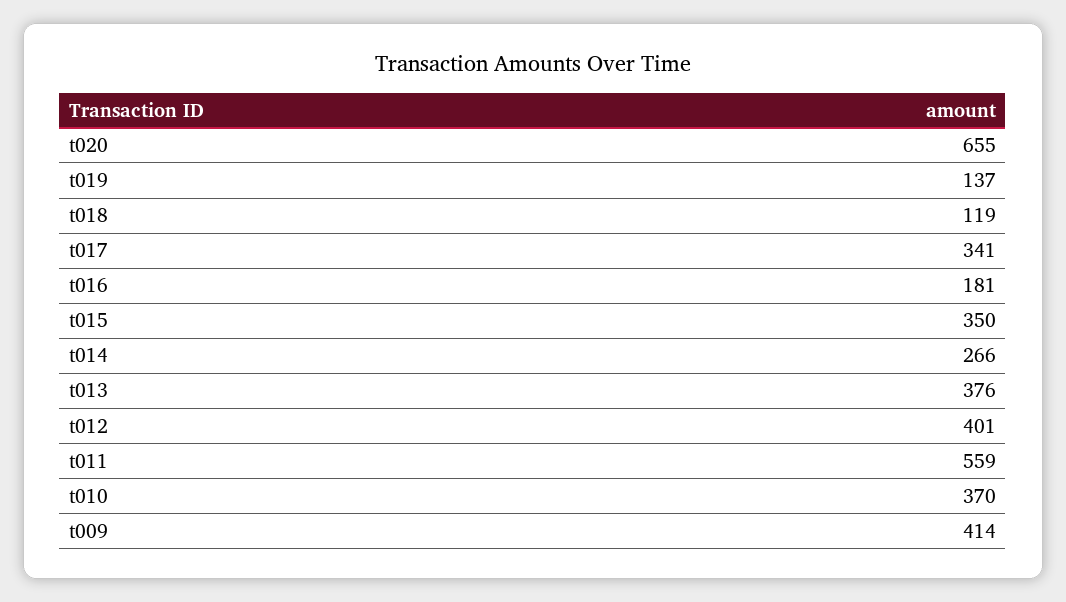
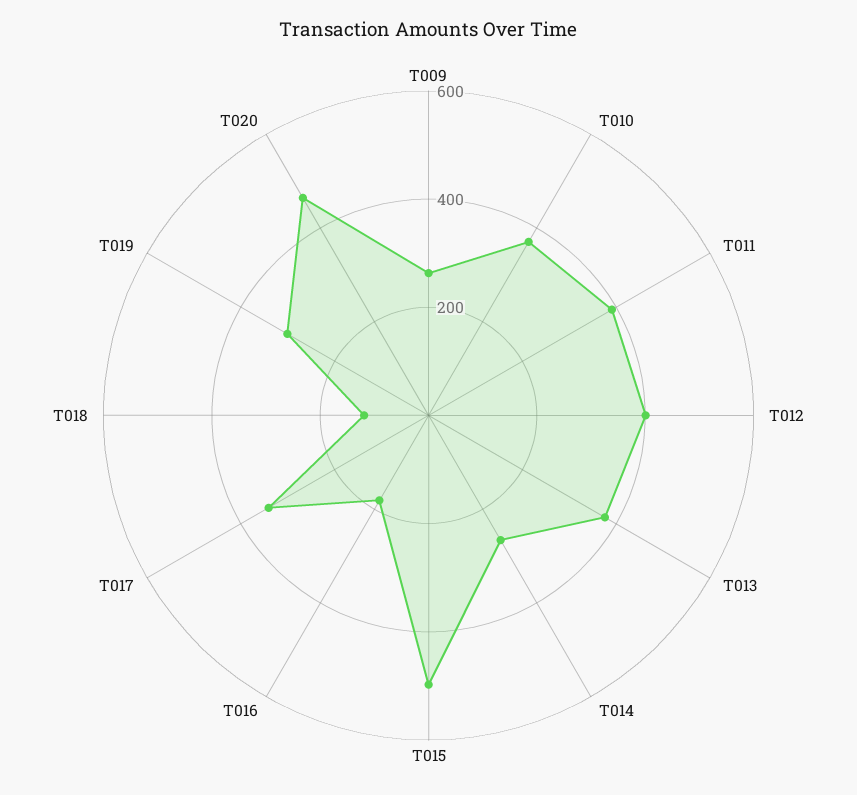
t020: 655 -> 450
t019: 137 -> 300
t015: 350 -> 500
t011: 559 -> 400
t009: 414 -> 250

